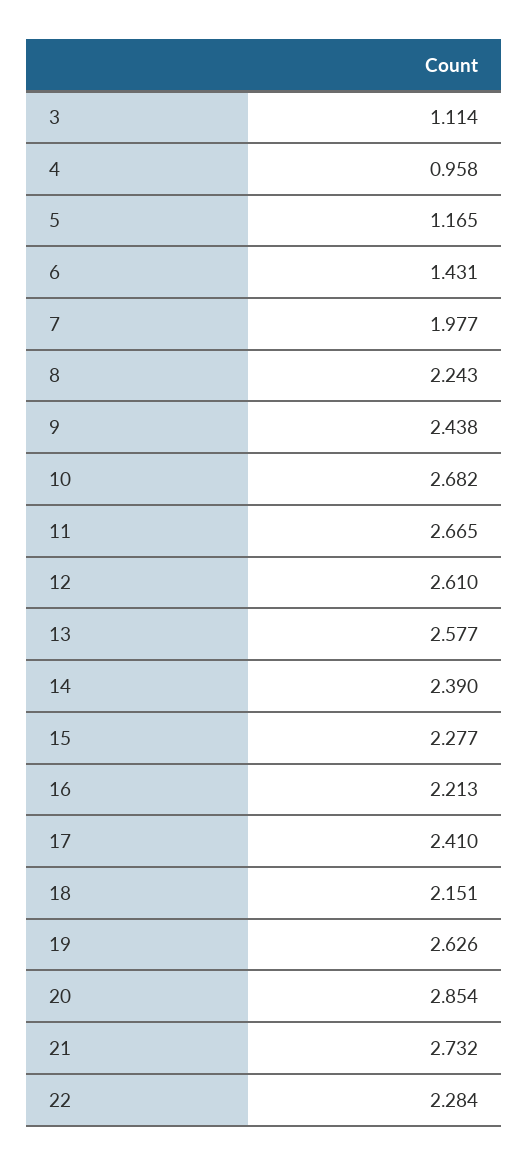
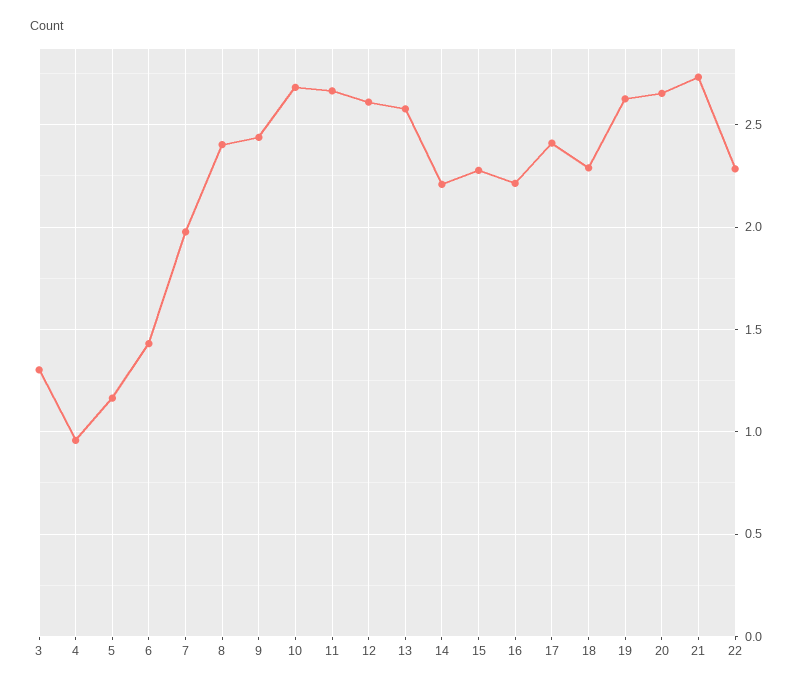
3: 1.114 -> 1.3
8: 2.243 -> 2.4
14: 2.39 -> 2.2
18: 2.151 -> 2.3
20: 2.854 -> 2.65

